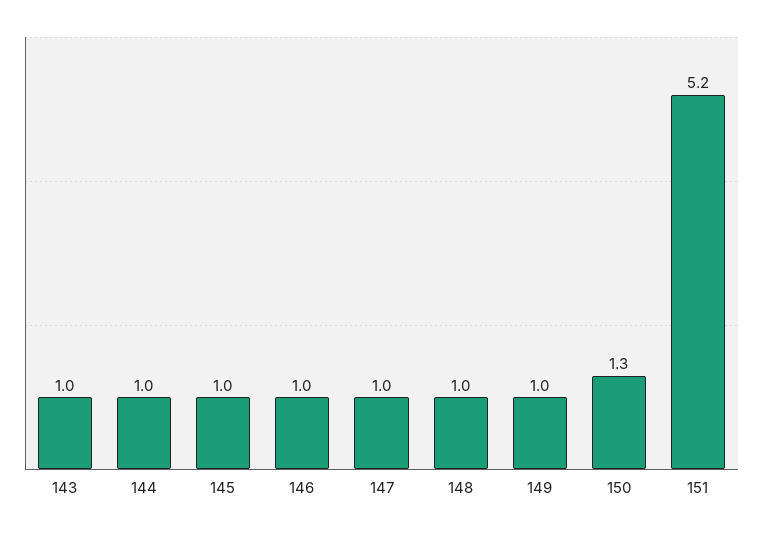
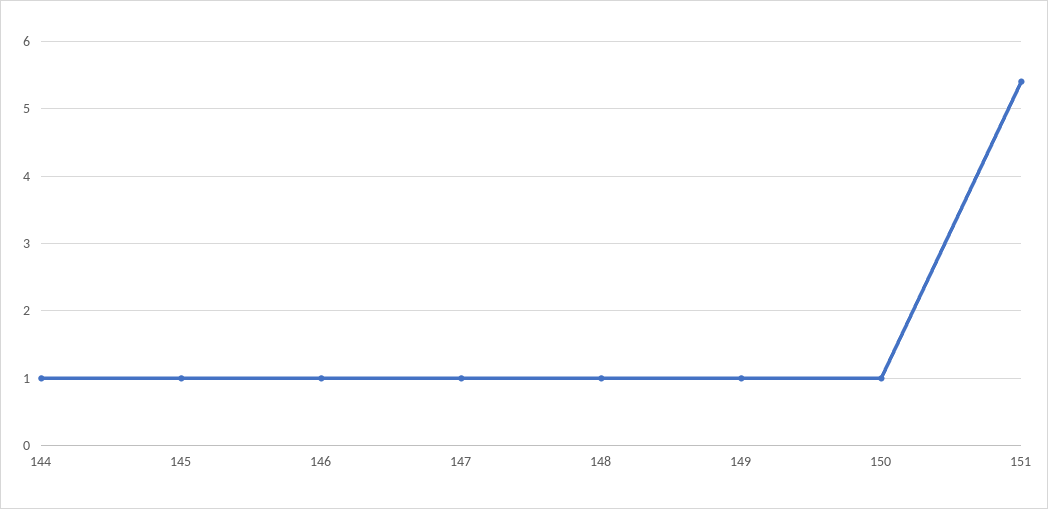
143: 1 -> none
150: 1.3 -> 1
151: 5.2 -> 5.4

